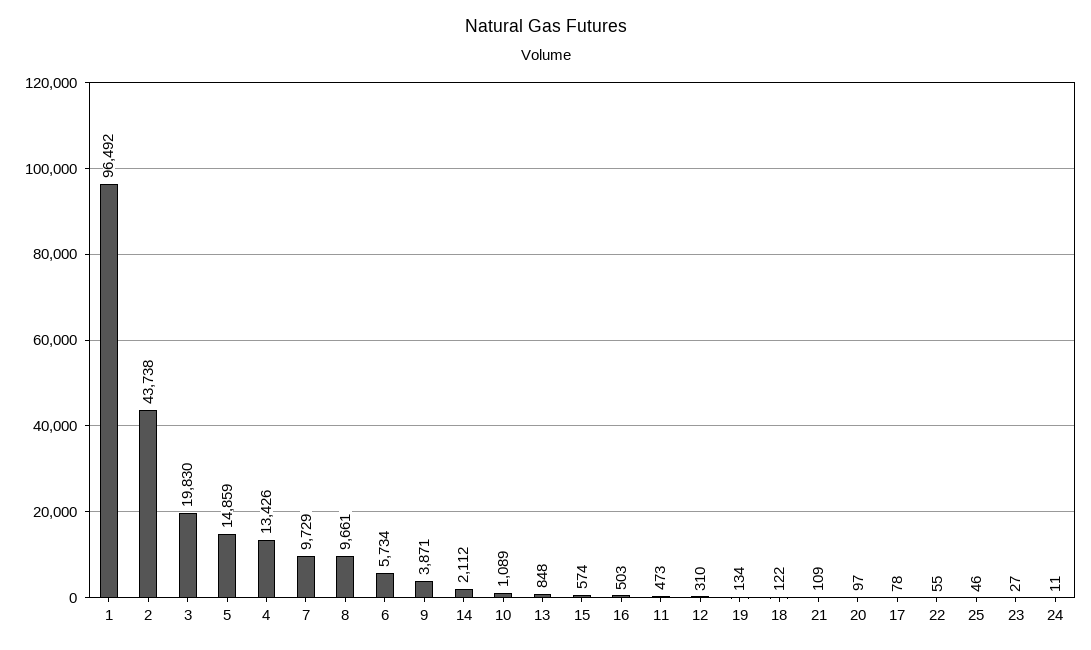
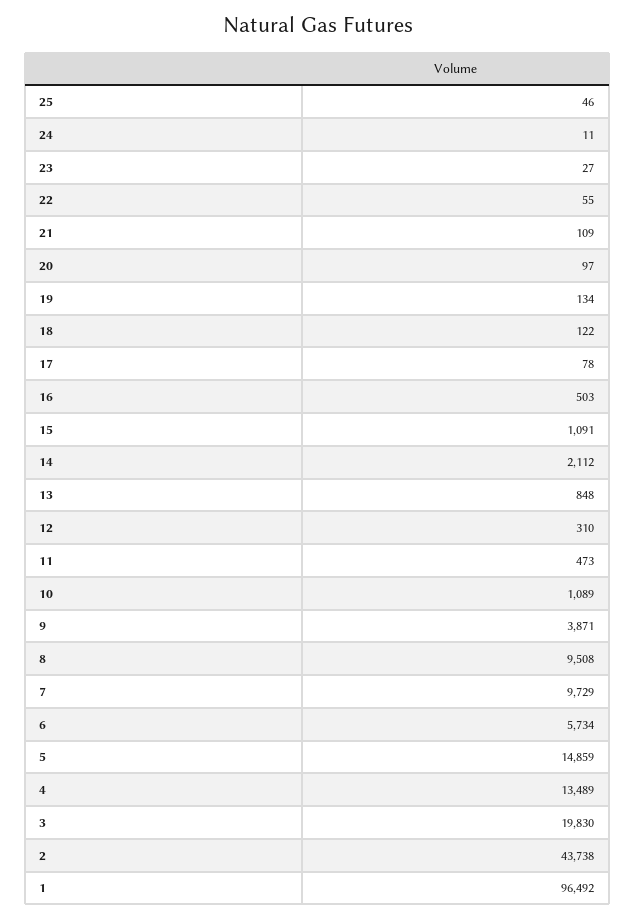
4: 13426 -> 13489
8: 9661 -> 9508
15: 574 -> 1091

